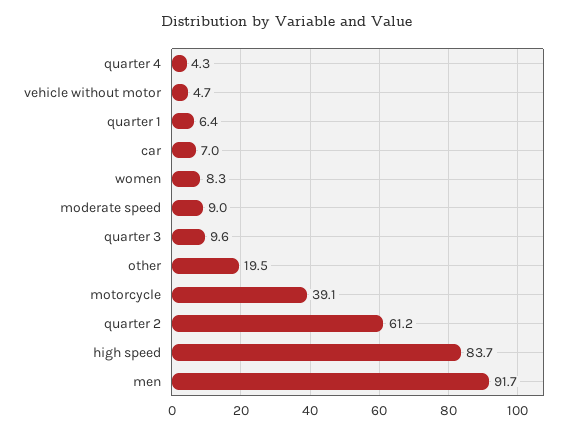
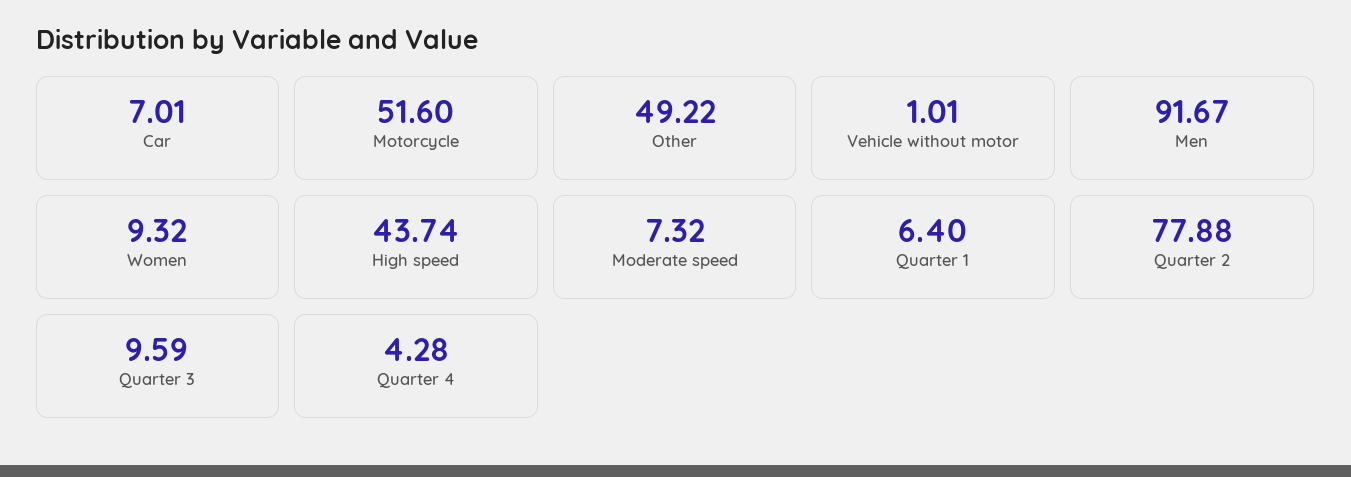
vehicle without motor: 4.7 -> 1.01
women: 8.3 -> 9.32
moderate speed: 9 -> 7.32
other: 19.5 -> 49.22
motorcycle: 39.1 -> 51.6
quarter 2: 61.2 -> 77.88
high speed: 83.7 -> 43.74

